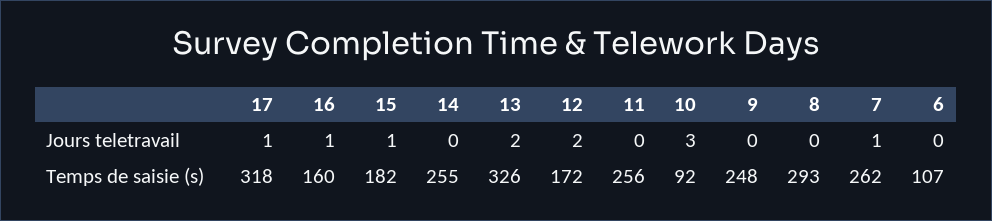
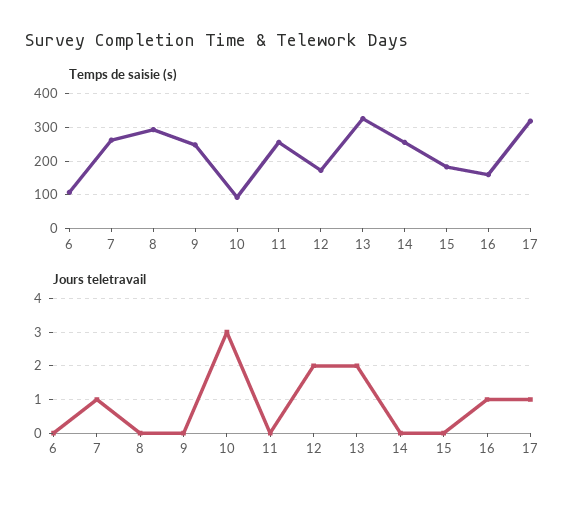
Jours teletravail, 15: 1 -> 0

